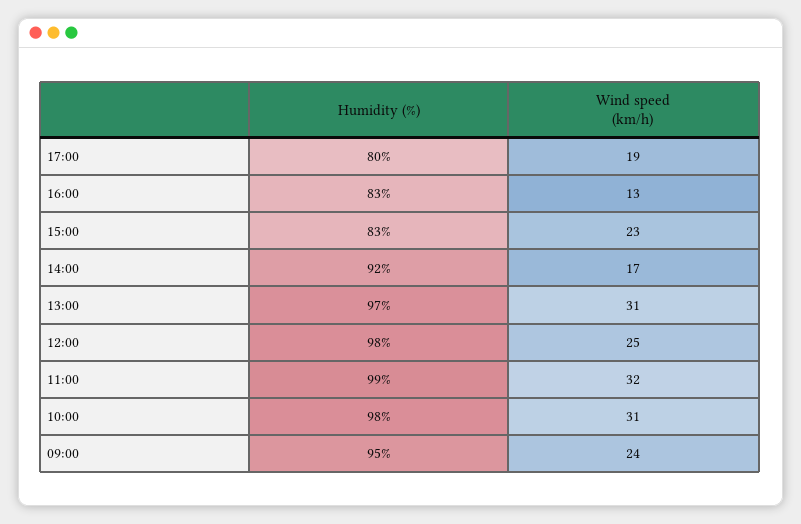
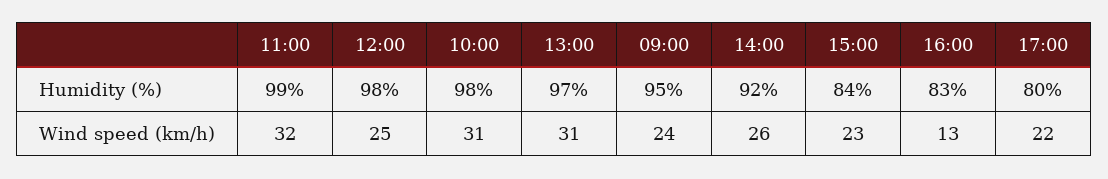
Wind speed (km/h), 17:00: 19 -> 22
Humidity (%), 15:00: 83 -> 84
Wind speed (km/h), 14:00: 17 -> 26

